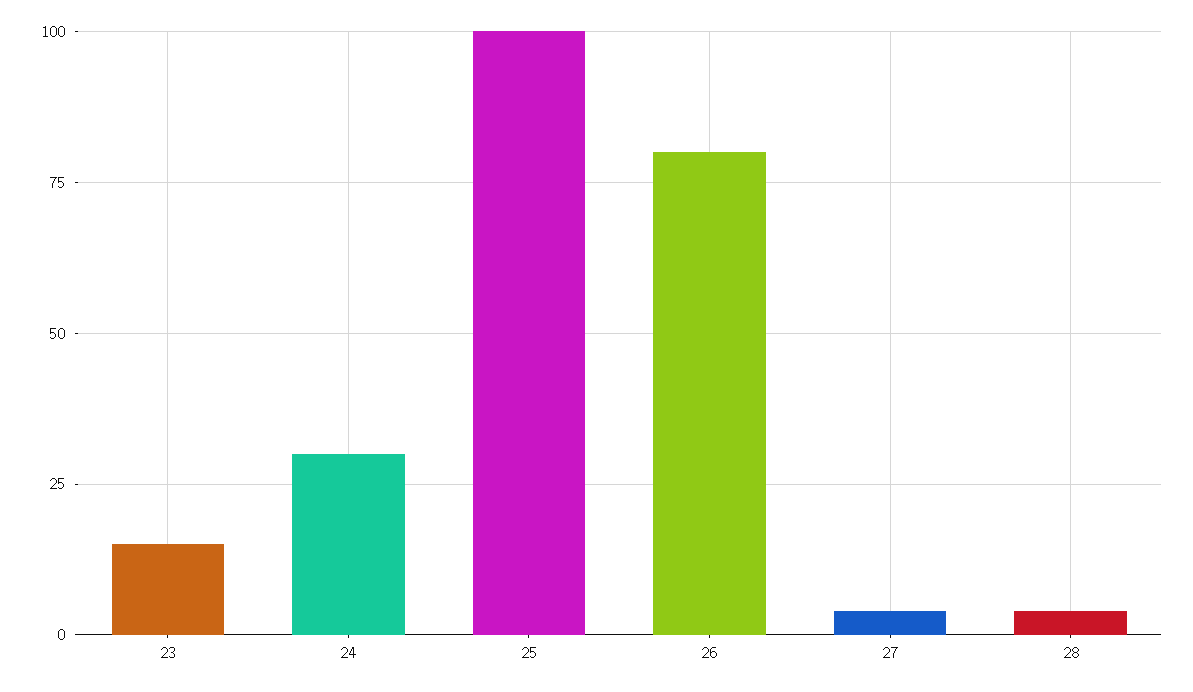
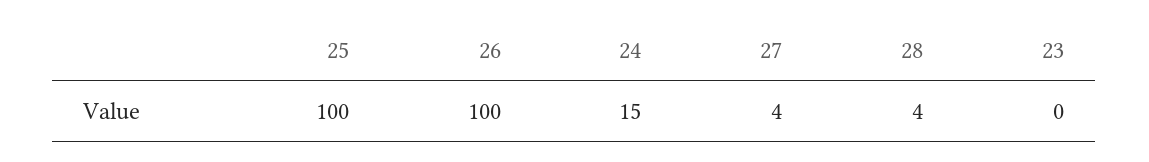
23: 15 -> 0
24: 30 -> 15
26: 80 -> 100

